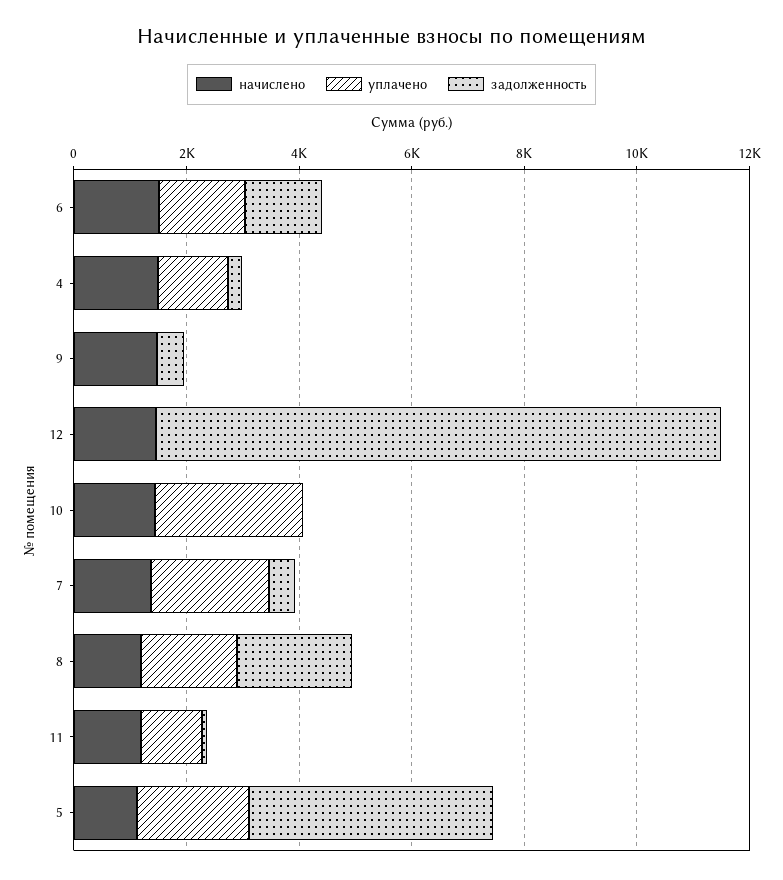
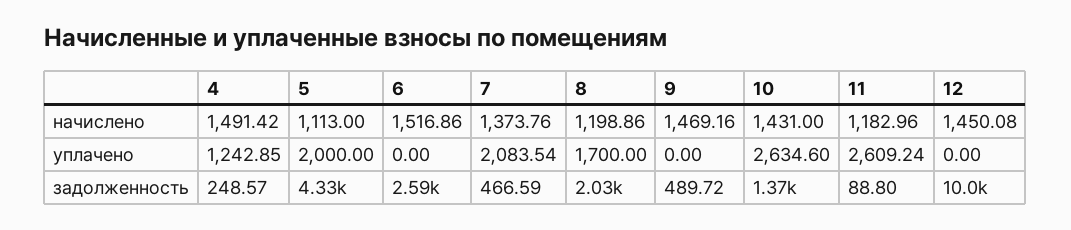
уплачено, 6: 1500 -> 0
задолженность, 6: 1500 -> 2590
задолженность, 10: 0 -> 1370
уплачено, 11: 1000 -> 2609.24

